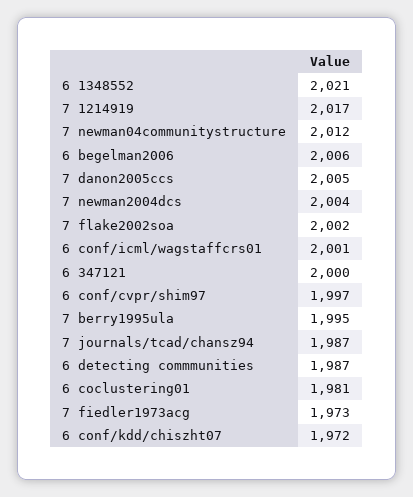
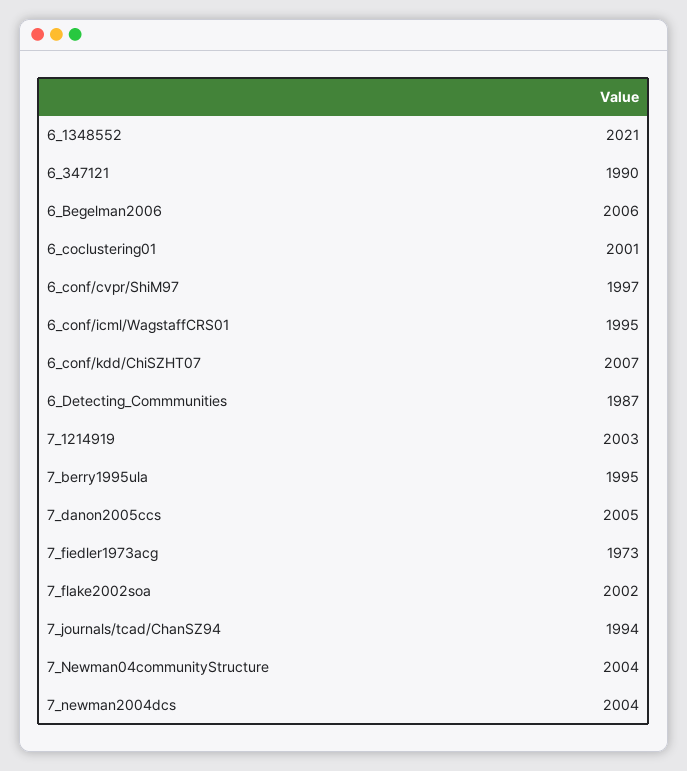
7 1214919: 2017 -> 2003
7 newman04communitystructure: 2012 -> 2004
6 conf/icml/wagstaffcrs01: 2001 -> 1995
6 347121: 2000 -> 1990
7 journals/tcad/chansz94: 1987 -> 1994
6 coclustering01: 1981 -> 2001
6 conf/kdd/chiszht07: 1972 -> 2007

